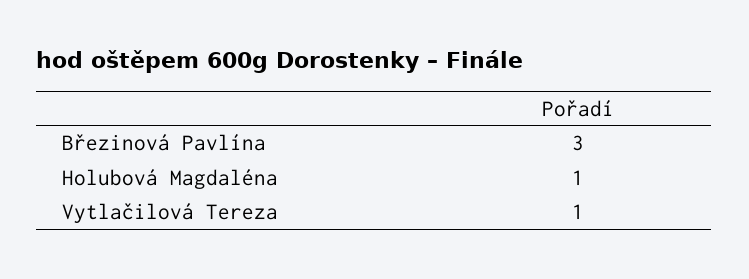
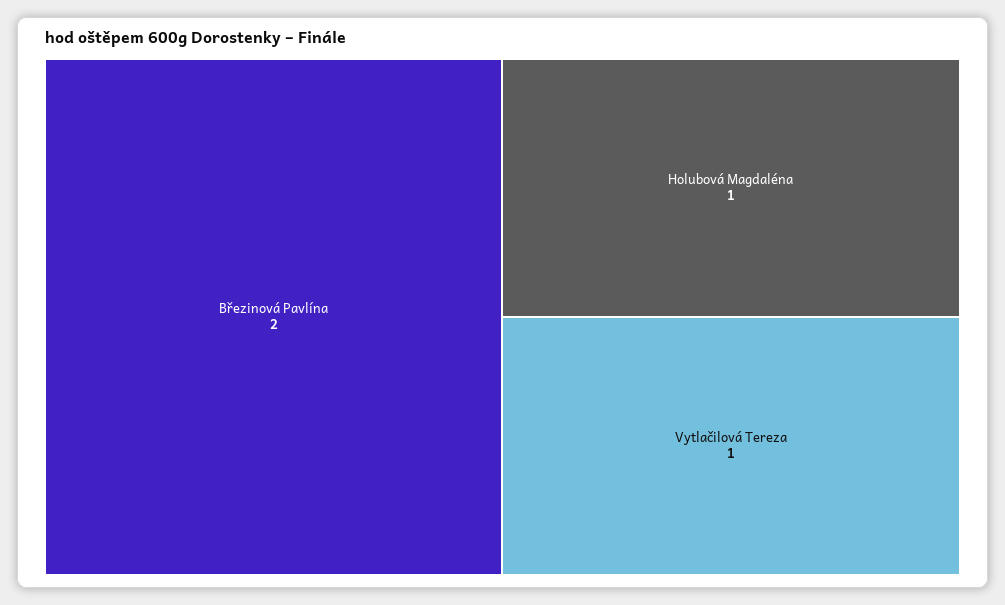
Březinová Pavlína: 3 -> 2

